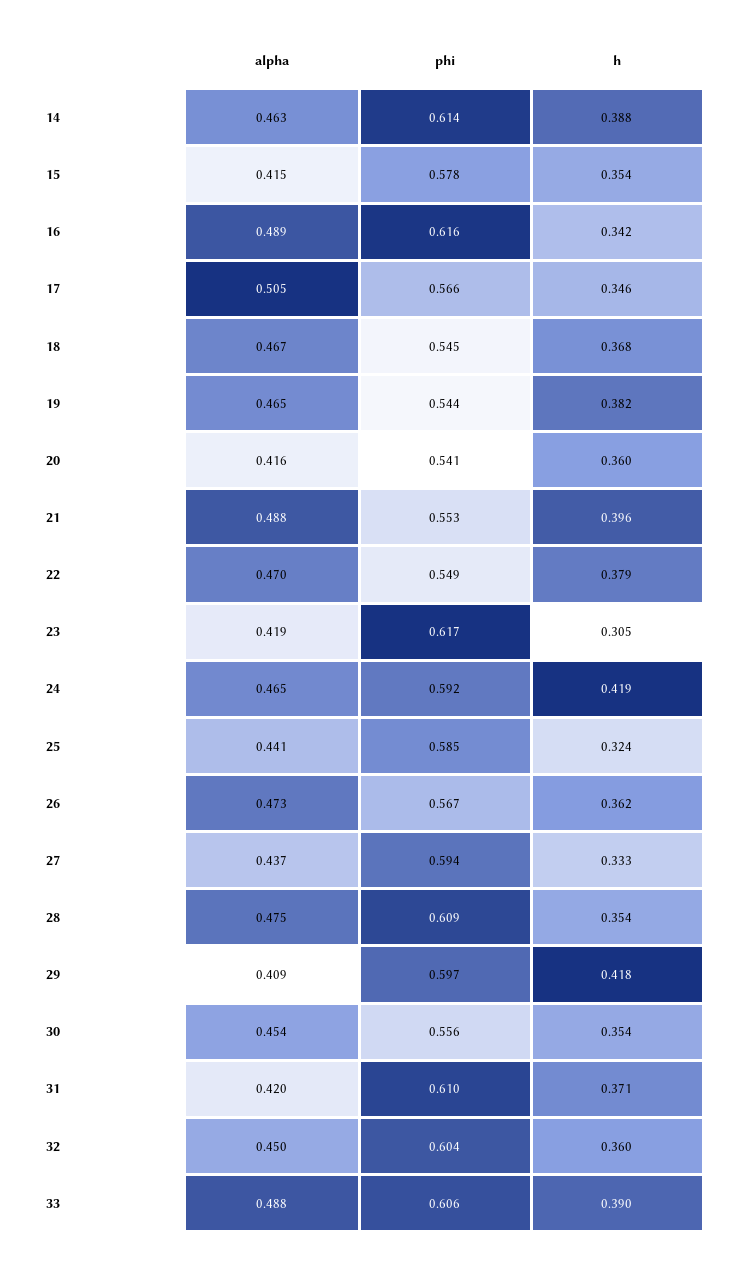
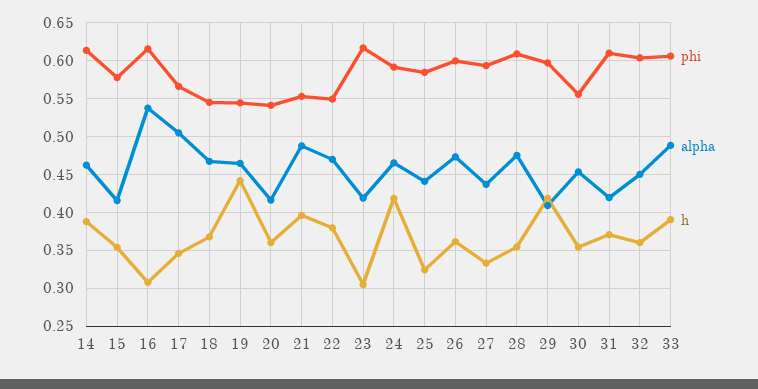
alpha, 16: 0.489 -> 0.54
h, 16: 0.342 -> 0.31
h, 19: 0.382 -> 0.44
phi, 26: 0.567 -> 0.6

